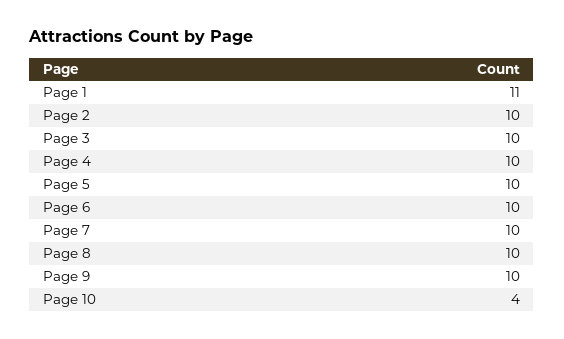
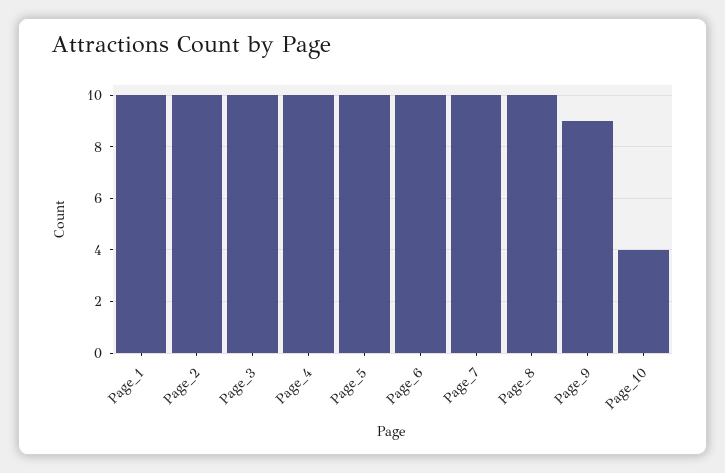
Page 1: 11 -> 10
Page 9: 10 -> 9

